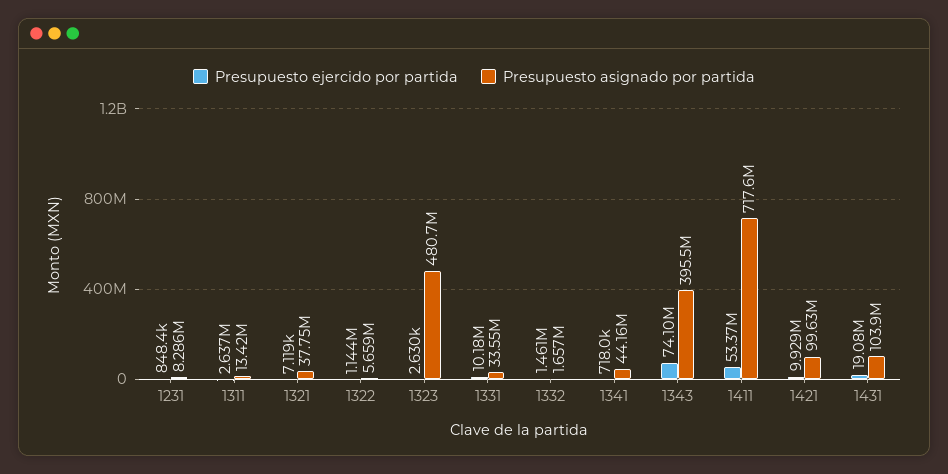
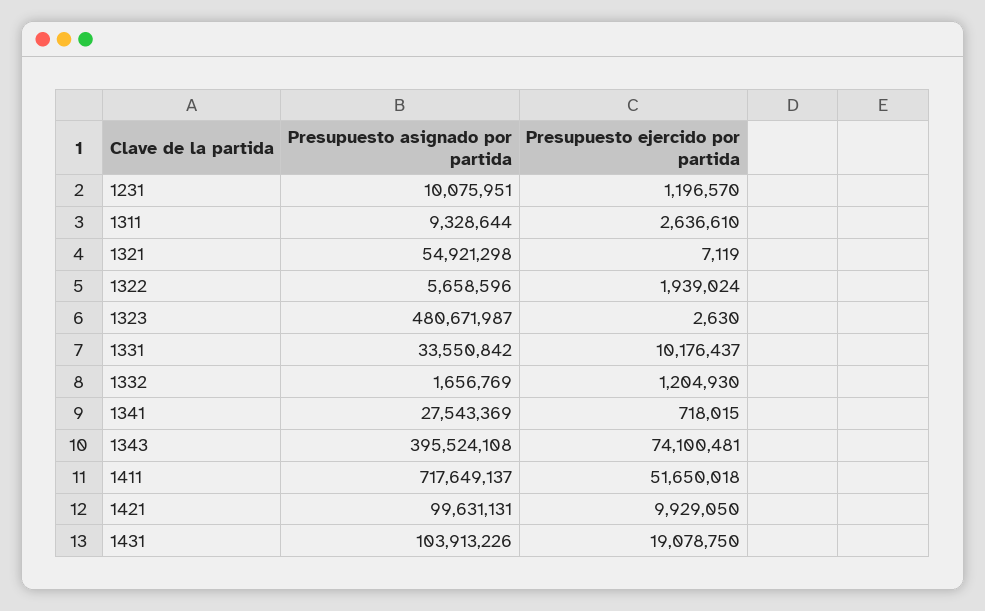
Presupuesto ejercido por partida, 1231: 848400 -> 1196570
Presupuesto asignado por partida, 1231: 8286000 -> 10075951
Presupuesto asignado por partida, 1311: 13420000 -> 9328644
Presupuesto asignado por partida, 1321: 37750000 -> 54921298
Presupuesto ejercido por partida, 1322: 1144000 -> 1939024
Presupuesto ejercido por partida, 1332: 1461000 -> 1204930
Presupuesto asignado por partida, 1341: 44160000 -> 27543369
Presupuesto ejercido por partida, 1411: 53370000 -> 51650018

